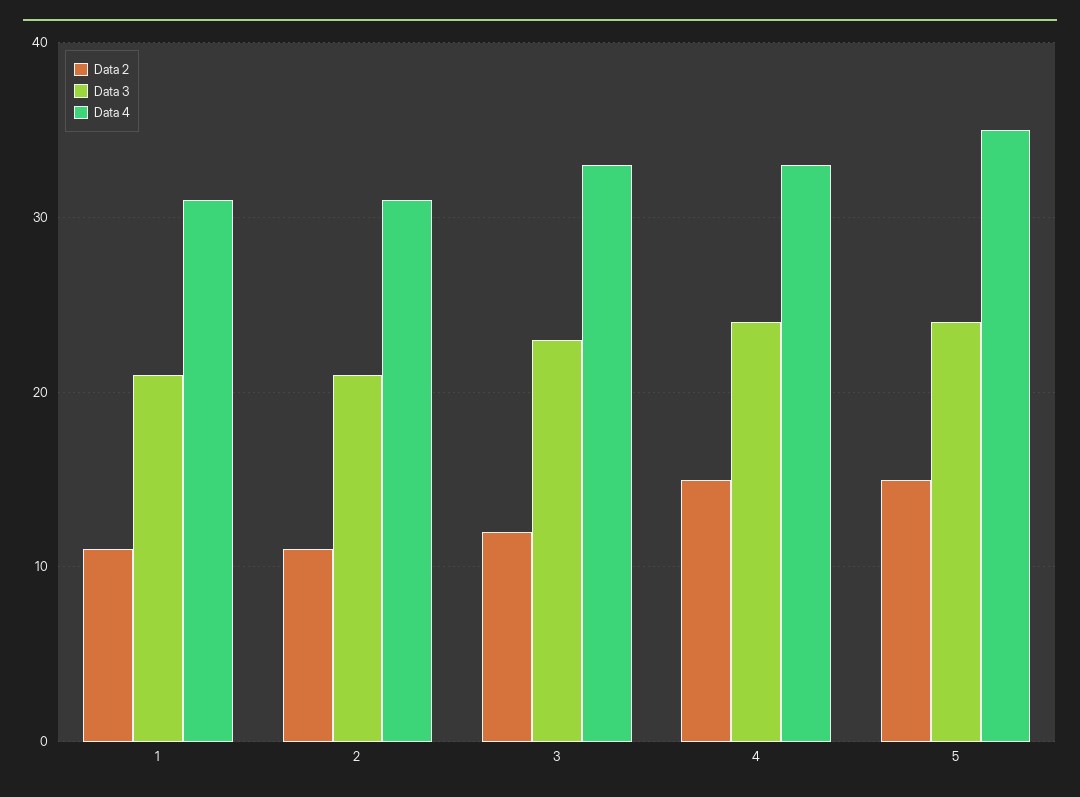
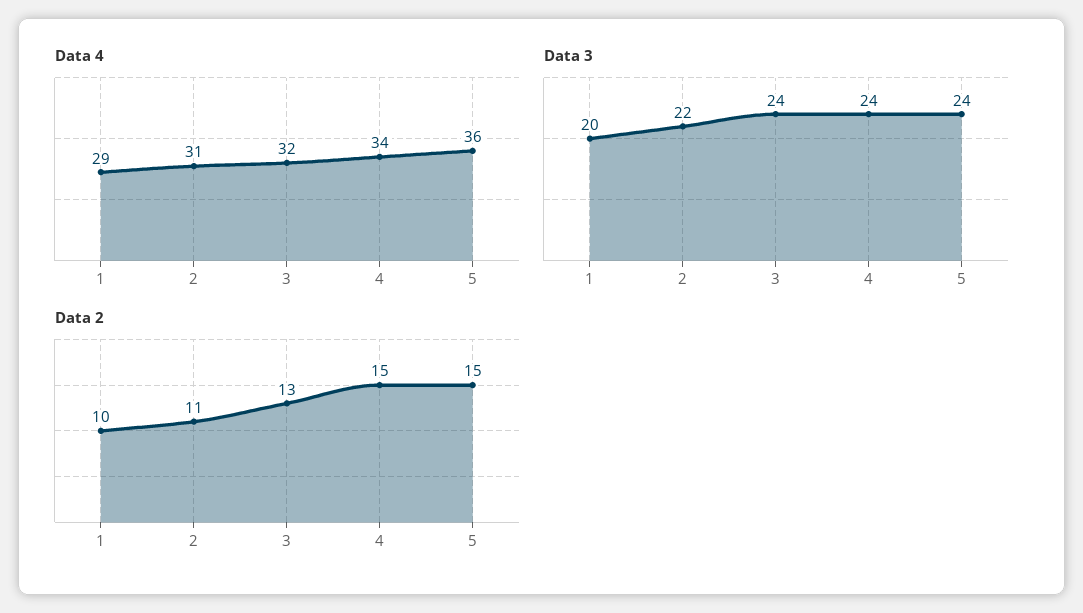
Data 2, 1: 11 -> 10
Data 3, 1: 21 -> 20
Data 4, 1: 31 -> 29
Data 3, 2: 21 -> 22
Data 2, 3: 12 -> 13
Data 3, 3: 23 -> 24
Data 4, 3: 33 -> 32
Data 4, 4: 33 -> 34
Data 4, 5: 35 -> 36

